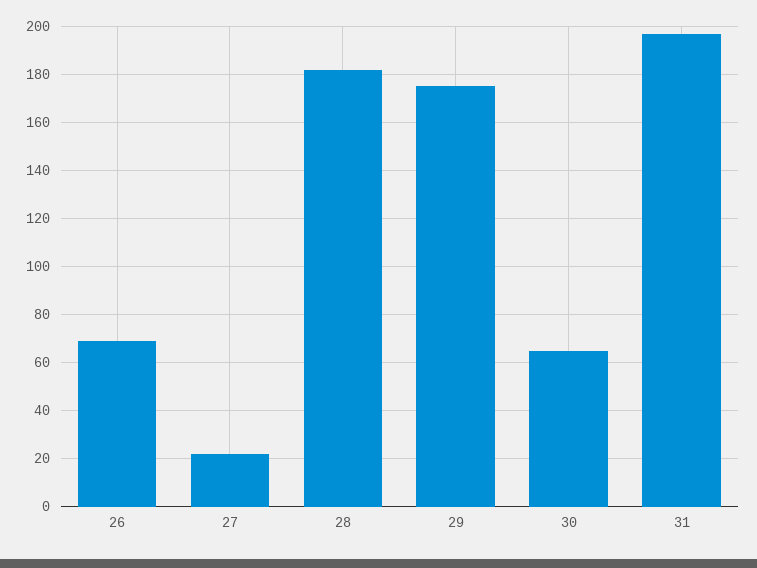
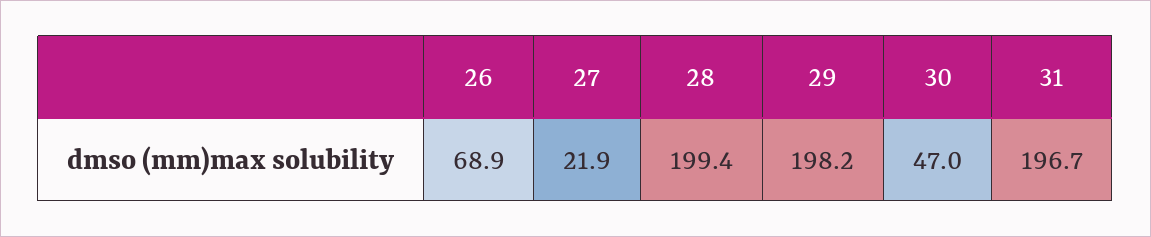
28: 182.5 -> 199.4
29: 175 -> 198.2
30: 65 -> 47

